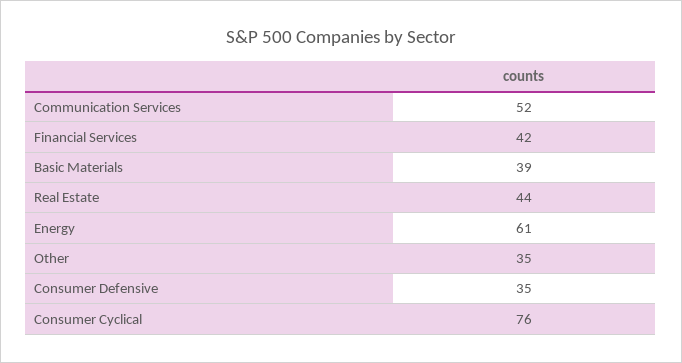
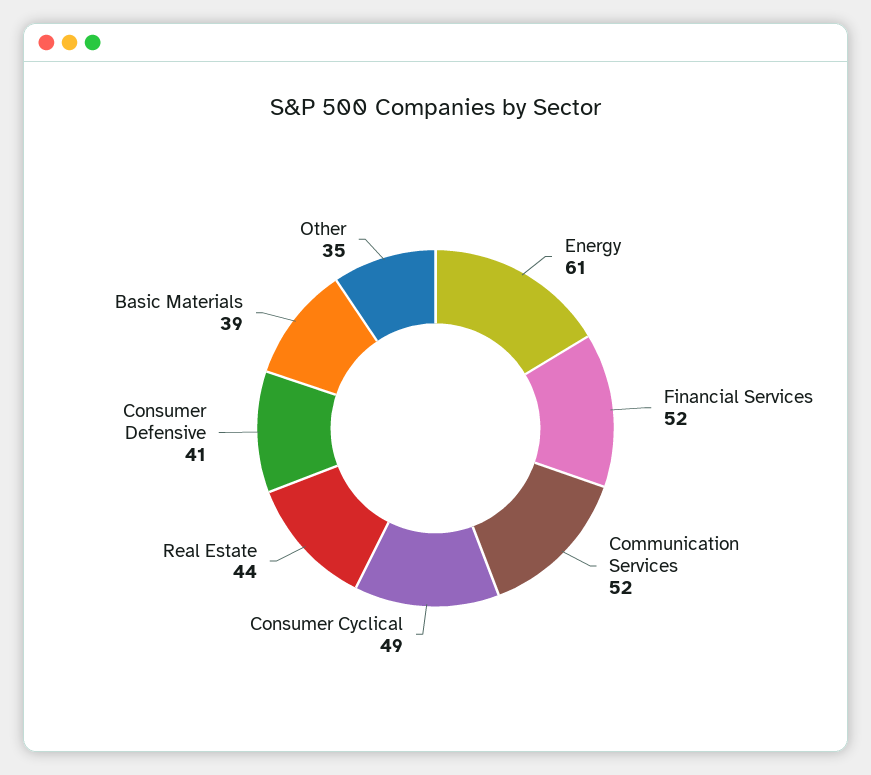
Financial Services: 42 -> 52
Consumer Defensive: 35 -> 41
Consumer Cyclical: 76 -> 49

